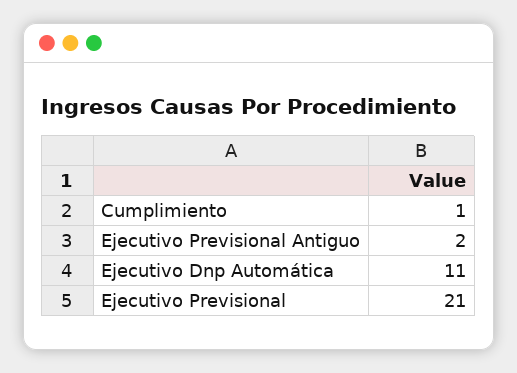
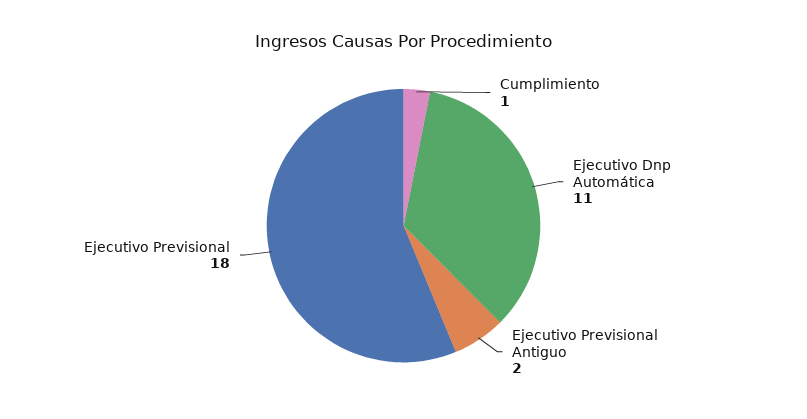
Ejecutivo Previsional: 21 -> 18

